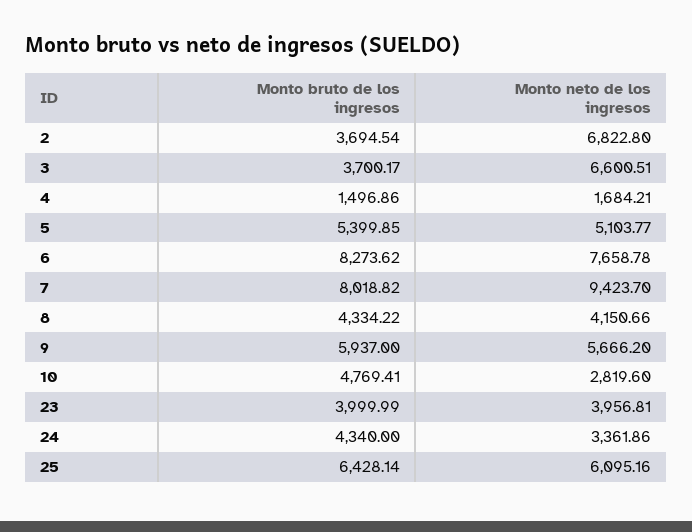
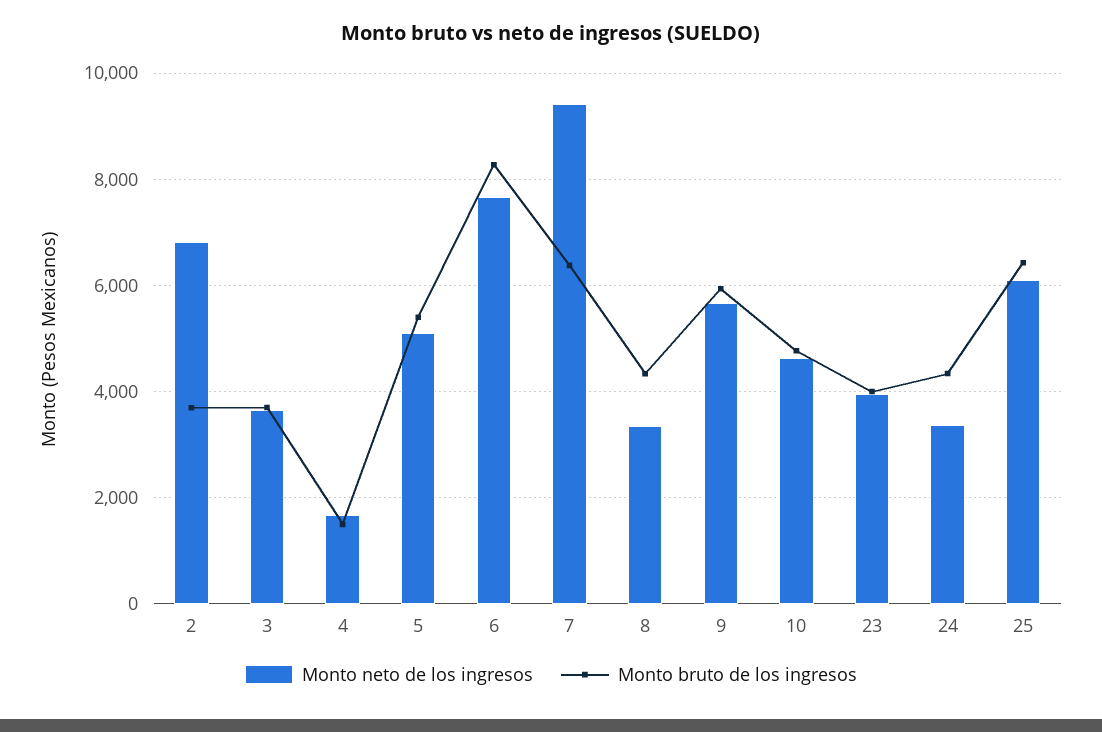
Monto neto de los ingresos, 3: 6600.51 -> 3600
Monto bruto de los ingresos, 7: 8018.82 -> 6400
Monto neto de los ingresos, 8: 4150.66 -> 3400
Monto neto de los ingresos, 10: 2819.6 -> 4600

